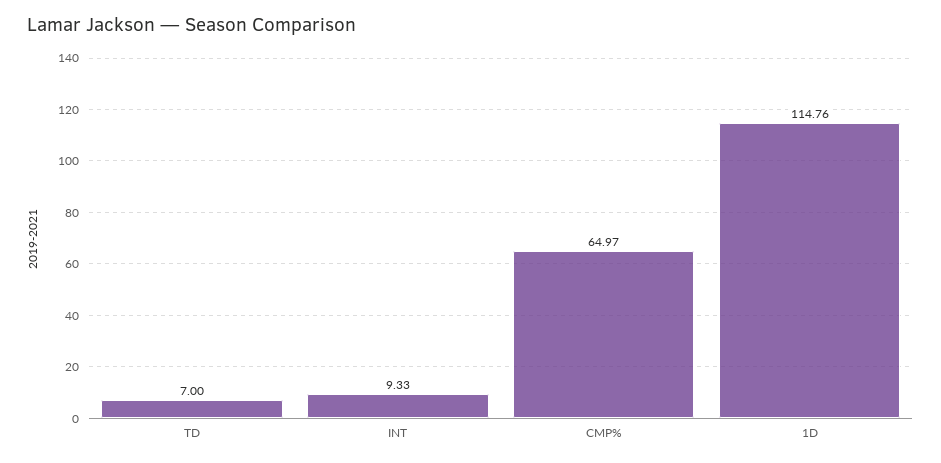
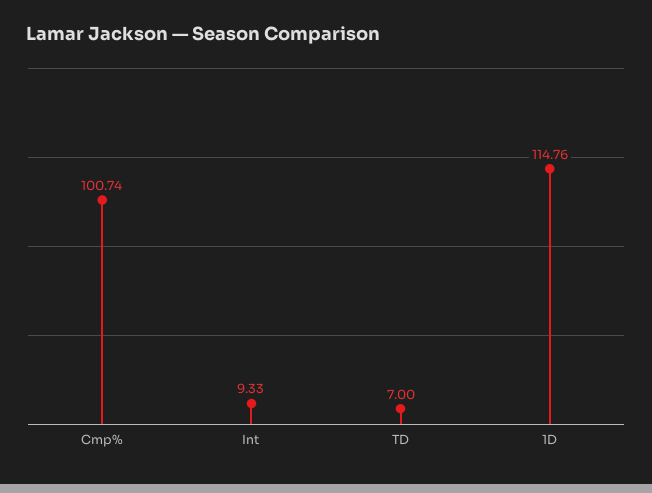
CMP%: 64.97 -> 100.74

